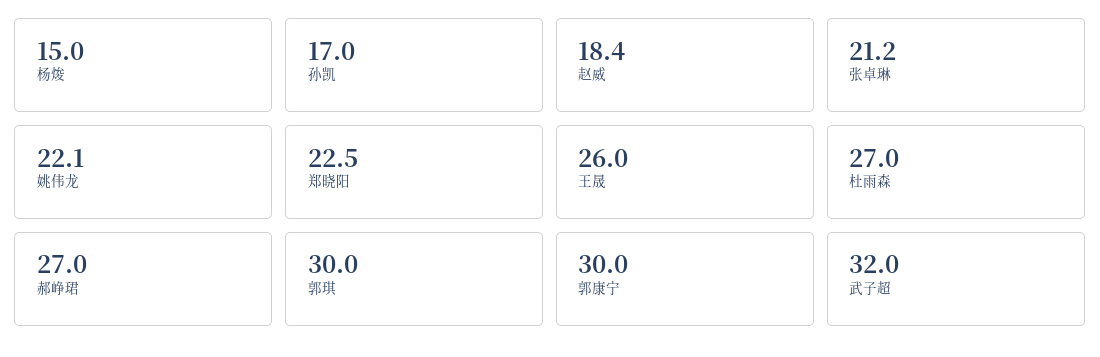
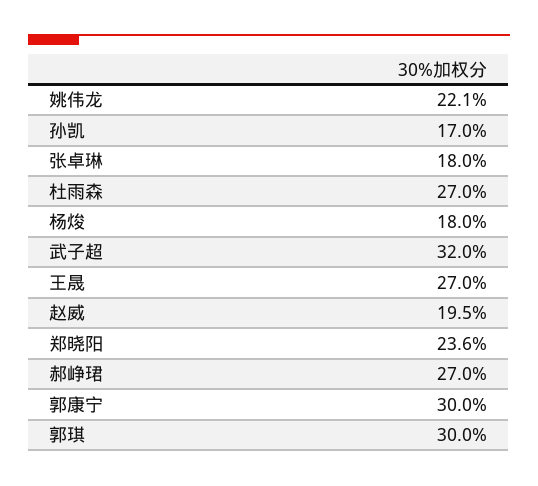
杨焌: 15 -> 18
赵威: 18.4 -> 19.5
张卓琳: 21.2 -> 18
郑晓阳: 22.5 -> 23.6
王晟: 26 -> 27

